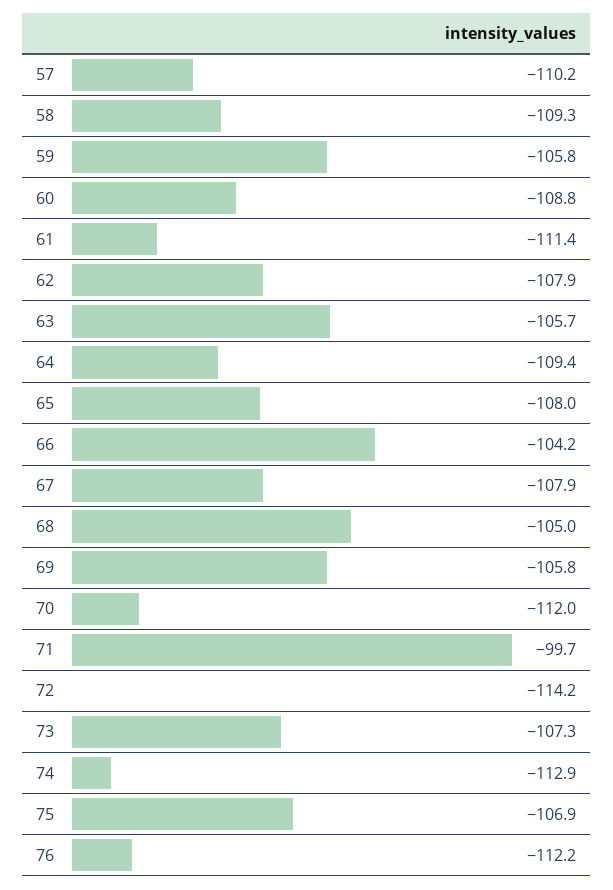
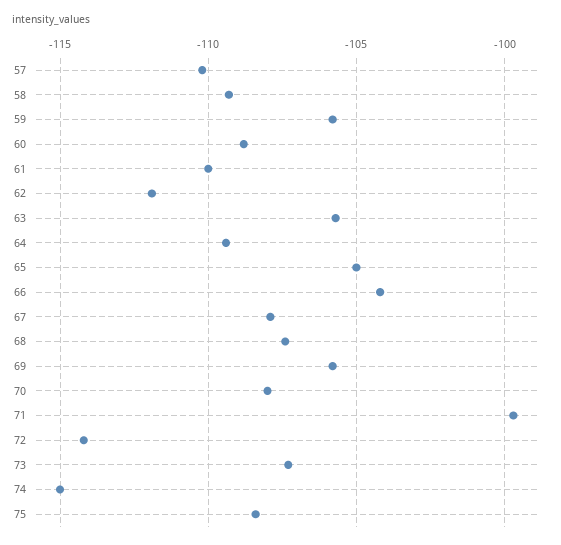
61: -111.4 -> -110
62: -107.9 -> -112
65: -108 -> -105
68: -105 -> -107.5
70: -112 -> -108
74: -112.9 -> -115
75: -106.9 -> -108.5
76: -112.2 -> none

